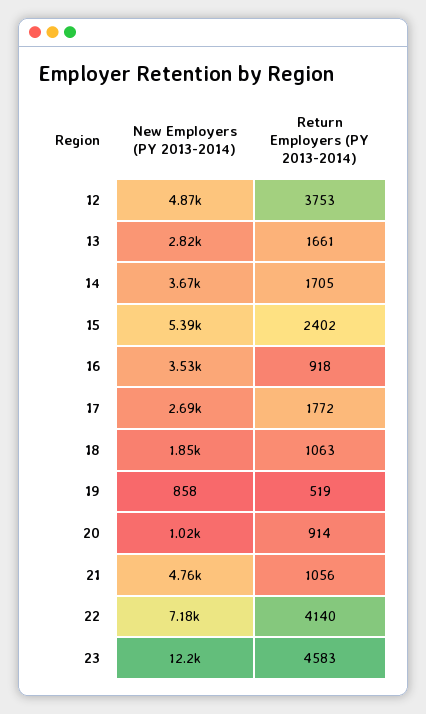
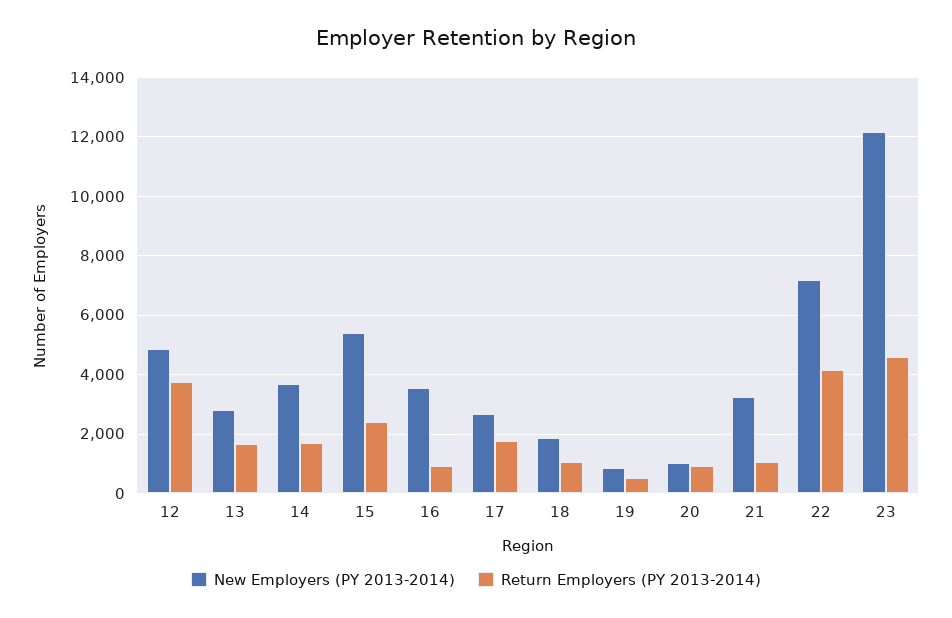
New Employers (PY 2013-2014), 21: 4760 -> 3250

